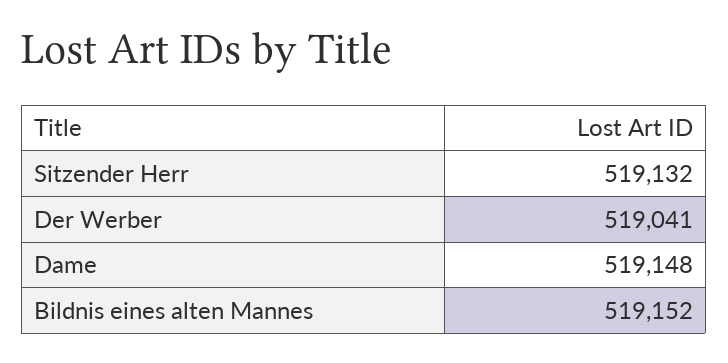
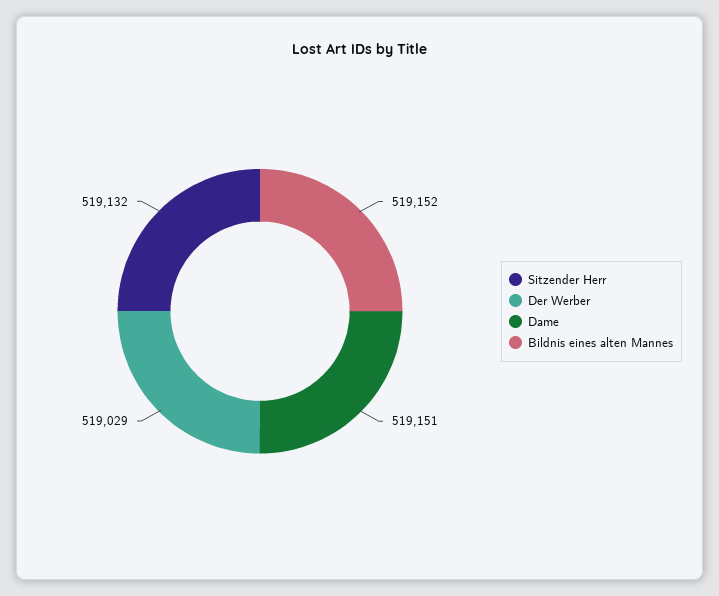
Der Werber: 519041 -> 519029
Dame: 519148 -> 519151

